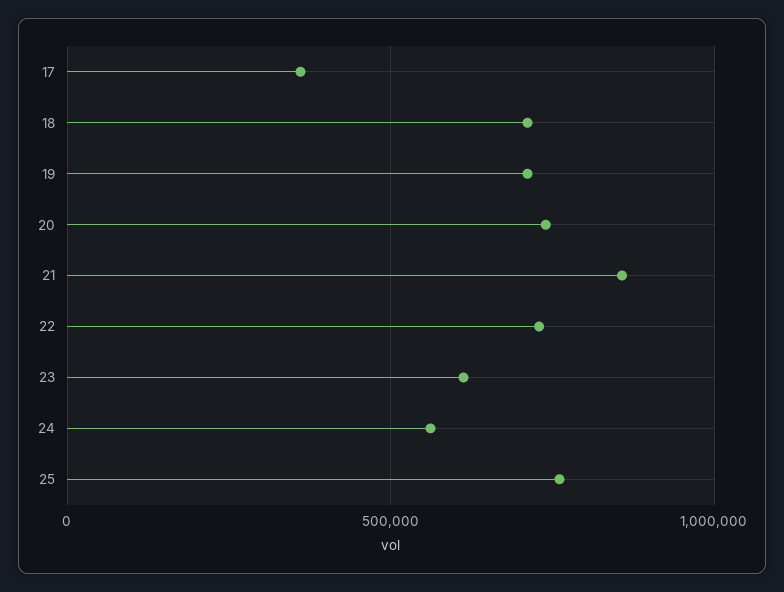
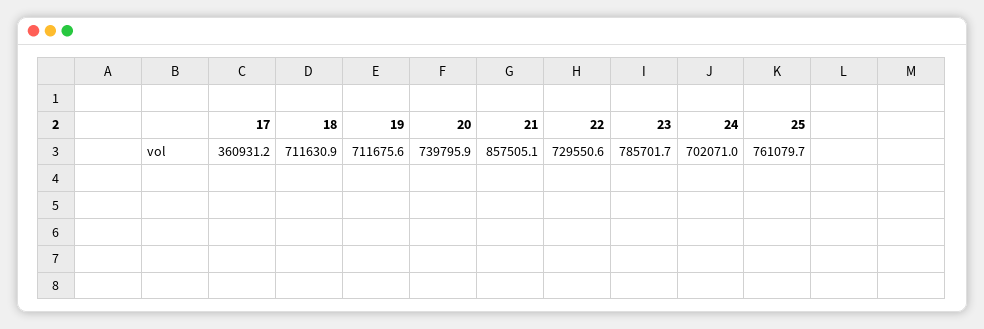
23: 600000 -> 785701.7
24: 550000 -> 702071

